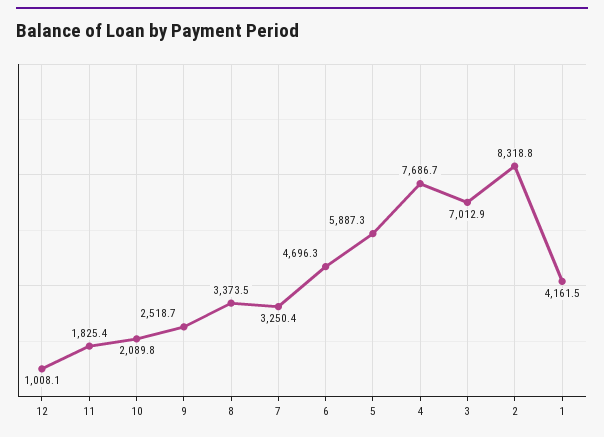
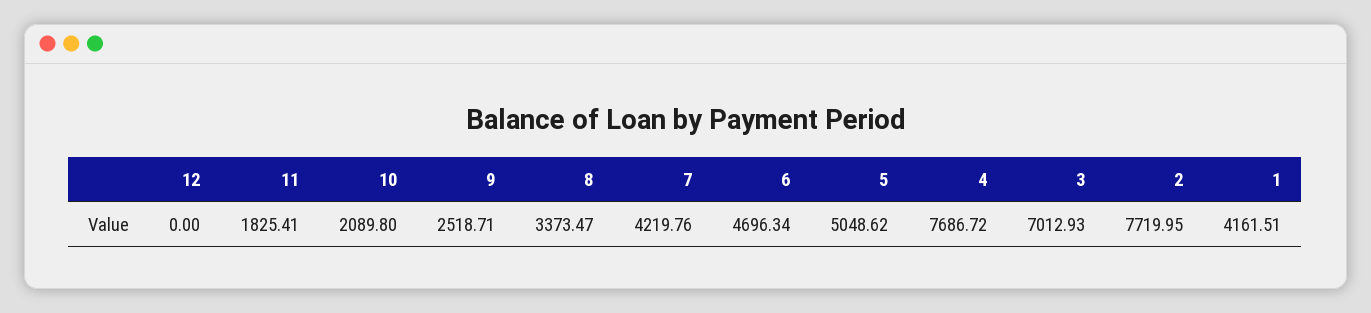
12: 1008.1 -> 0
7: 3250.4 -> 4219.76
5: 5887.3 -> 5048.62
2: 8318.8 -> 7719.95

